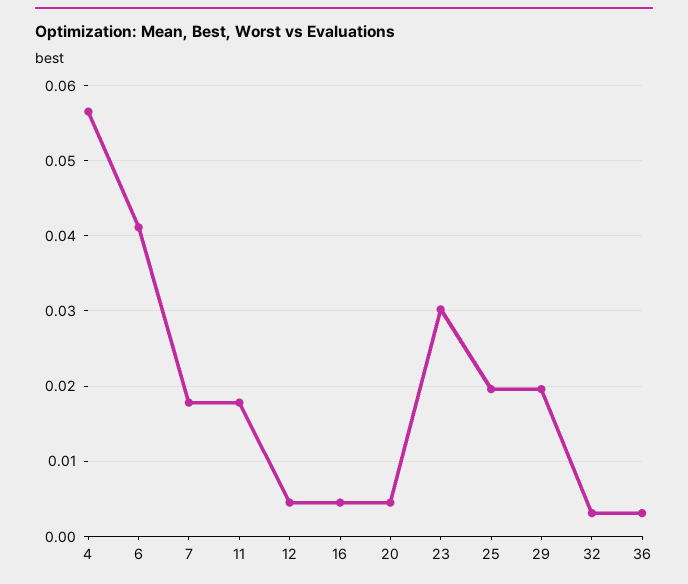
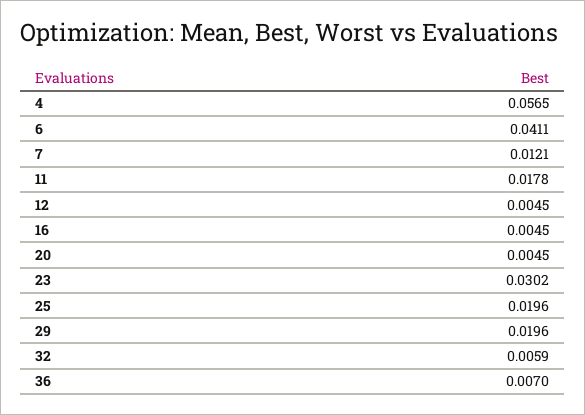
7: 0.018 -> 0.0121
32: 0.003 -> 0.0059
36: 0.003 -> 0.007

